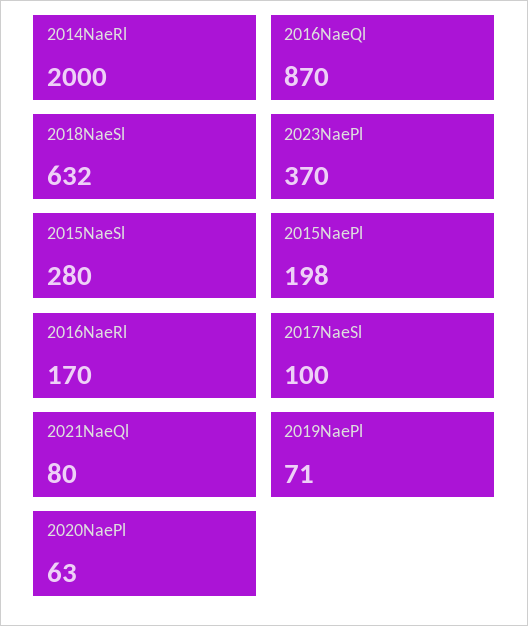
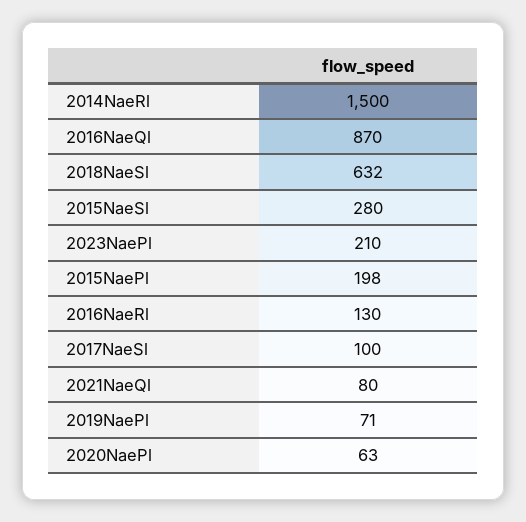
2014NaeRl: 2000 -> 1500
2023NaePl: 370 -> 210
2016NaeRl: 170 -> 130

